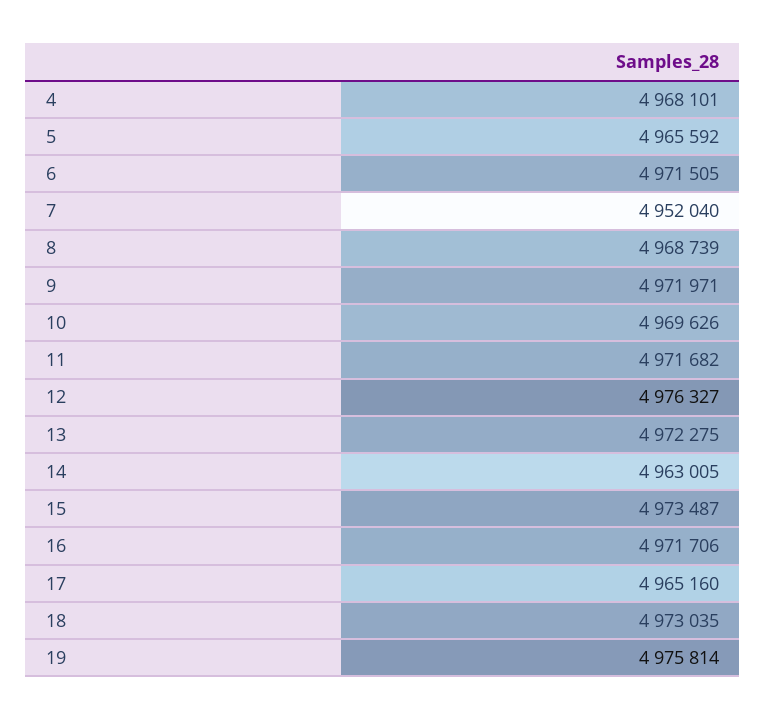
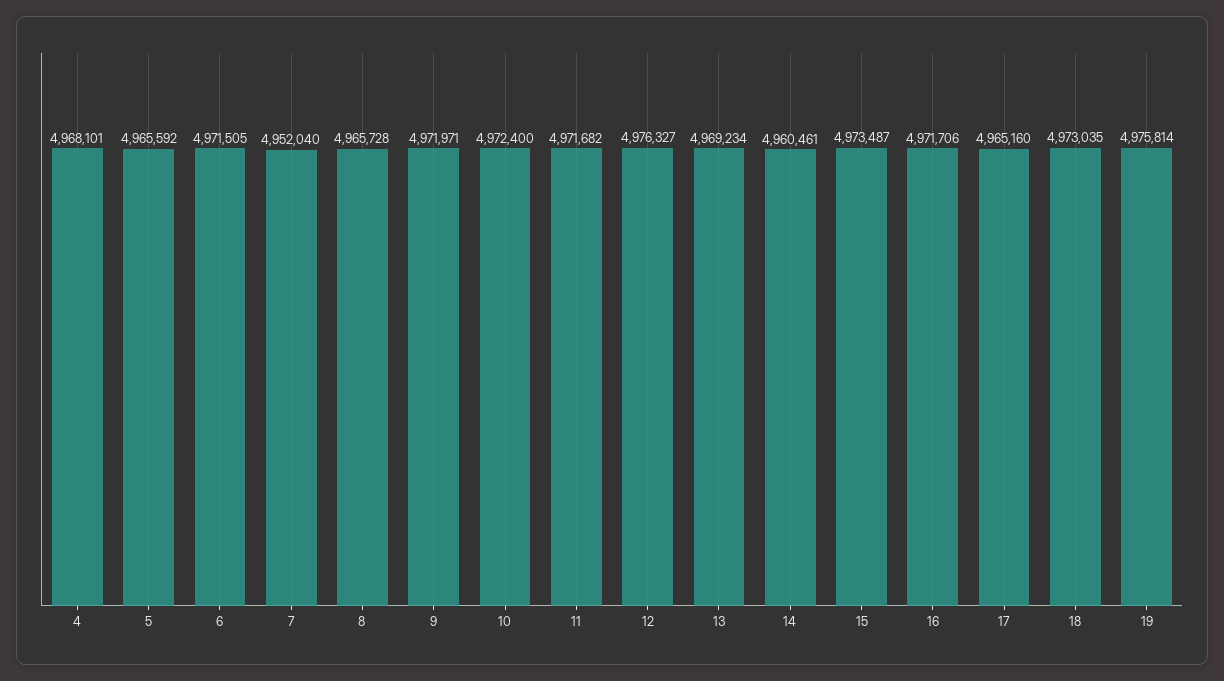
8: 4968739 -> 4965728
10: 4969626 -> 4972400
13: 4972275 -> 4969234
14: 4963005 -> 4960461

